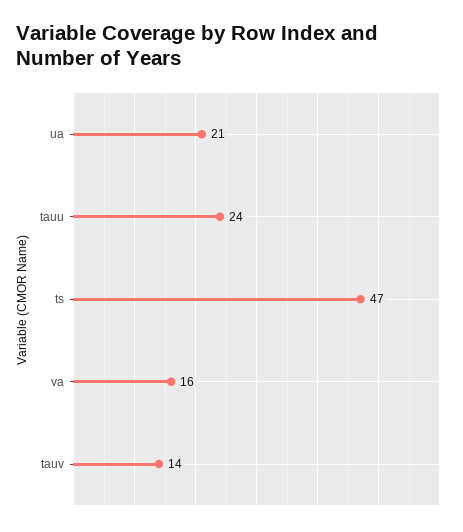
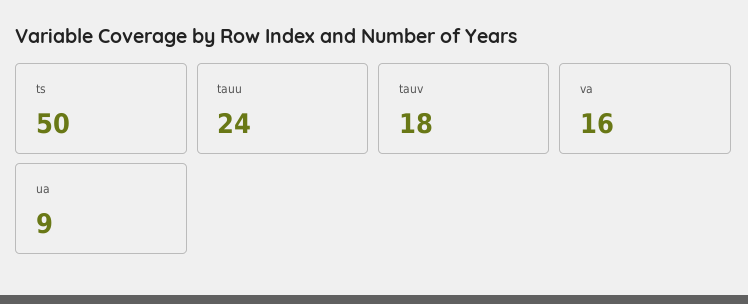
ua: 21 -> 9
ts: 47 -> 50
tauv: 14 -> 18

